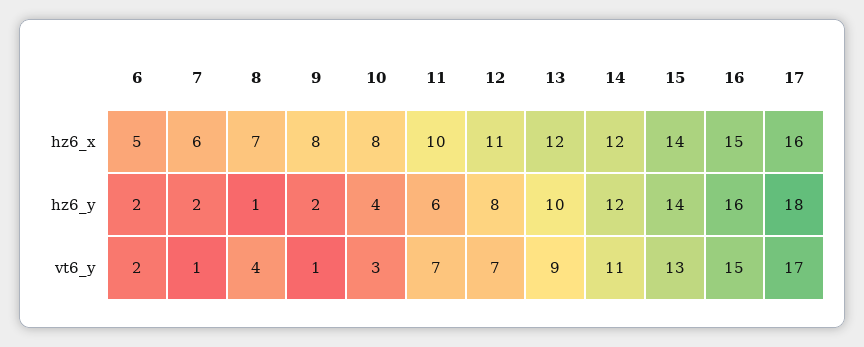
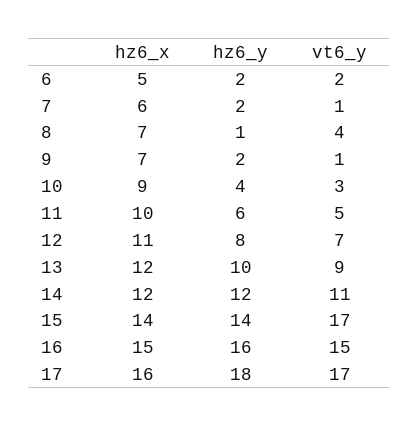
9, hz6_x: 8 -> 7
10, hz6_x: 8 -> 9
11, vt6_y: 7 -> 5
15, vt6_y: 13 -> 17

